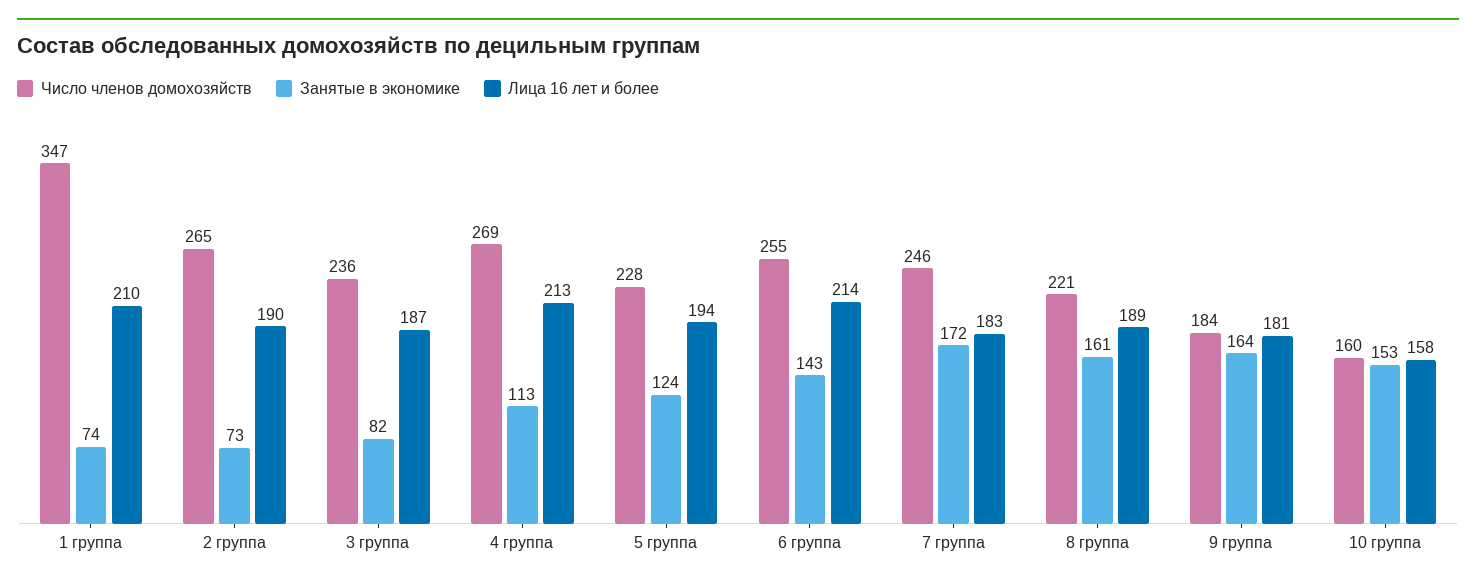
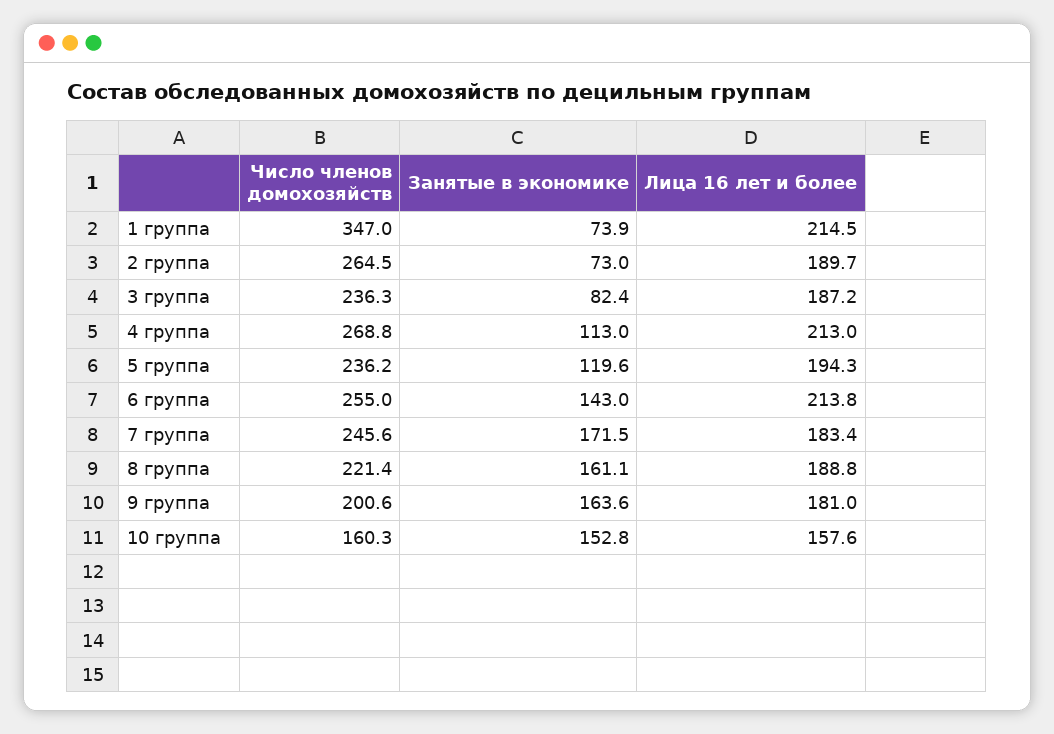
Лица 16 лет и более, 1 группа: 210 -> 214.5
Число членов домохозяйств, 5 группа: 228 -> 236.2
Занятые в экономике, 5 группа: 124 -> 119.6
Число членов домохозяйств, 9 группа: 184 -> 200.6

